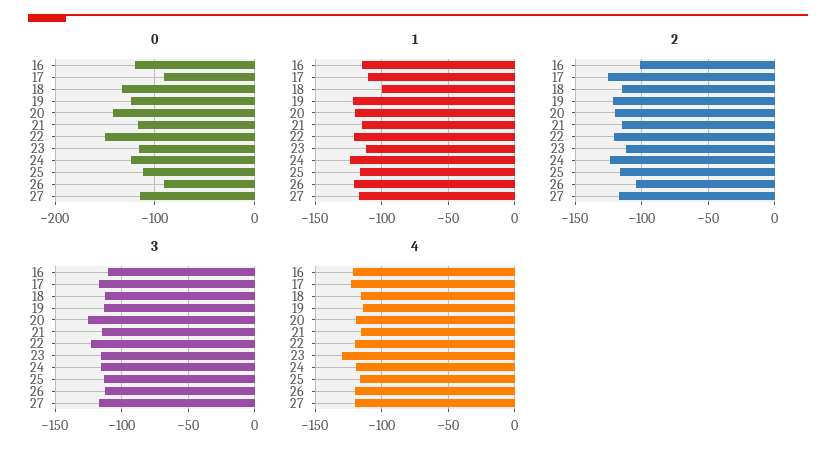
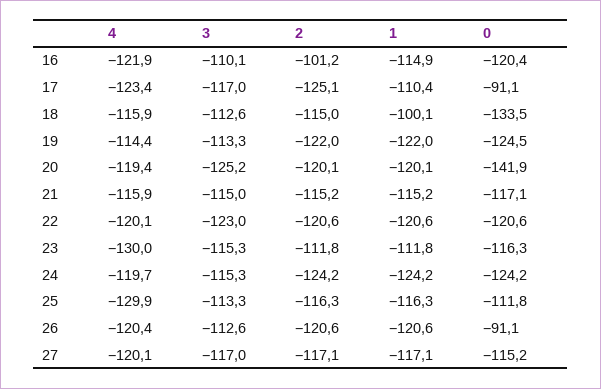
0, 22: -150 -> -120.6
2, 26: -105 -> -120.6
4, 25: -115 -> -129.9

